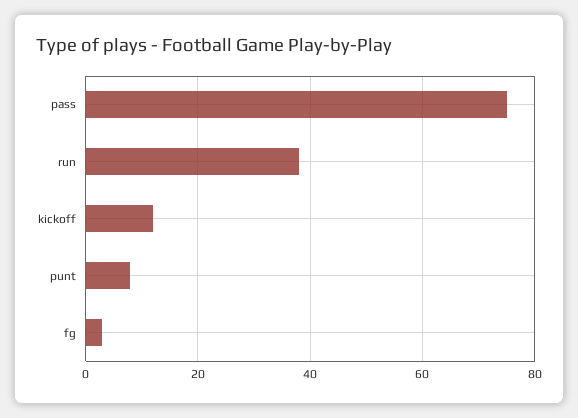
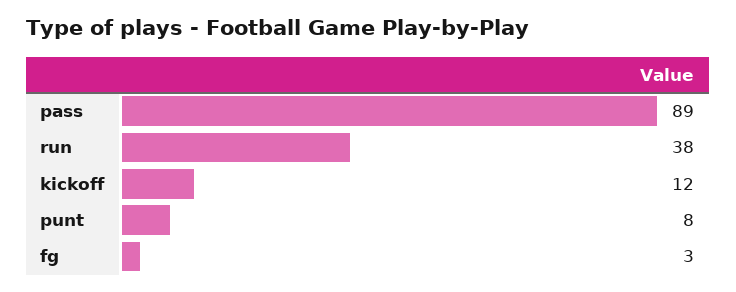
pass: 75 -> 89

